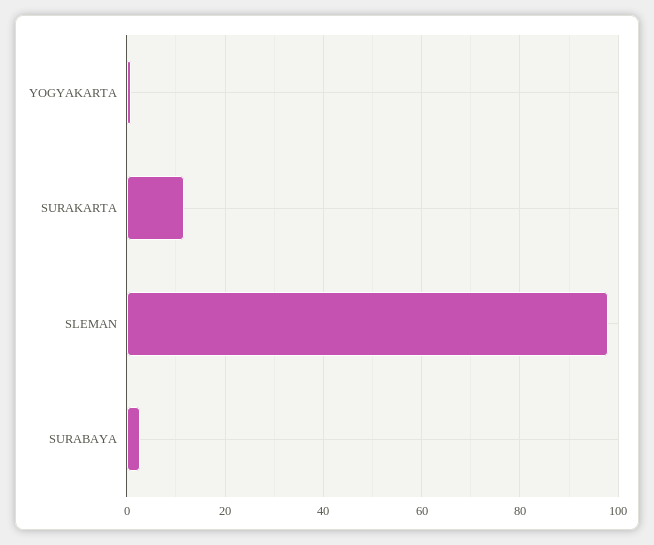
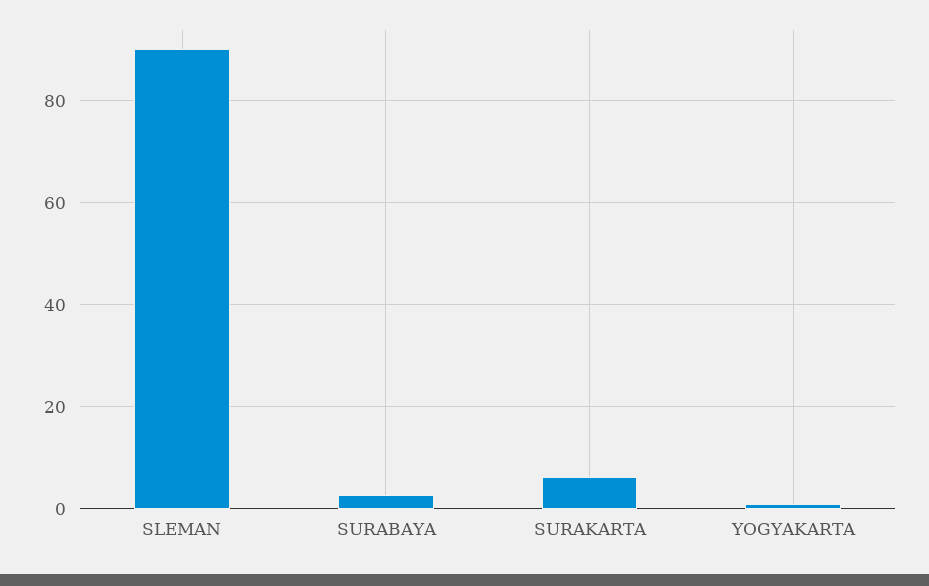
SURAKARTA: 12 -> 6
SLEMAN: 98 -> 90

